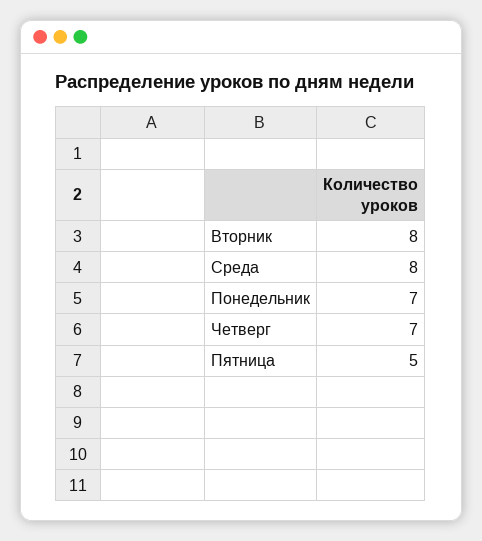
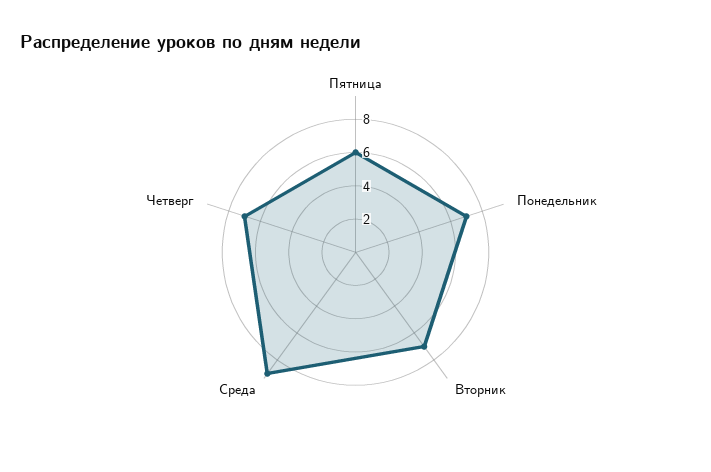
Вторник: 8 -> 7
Среда: 8 -> 9
Пятница: 5 -> 6

